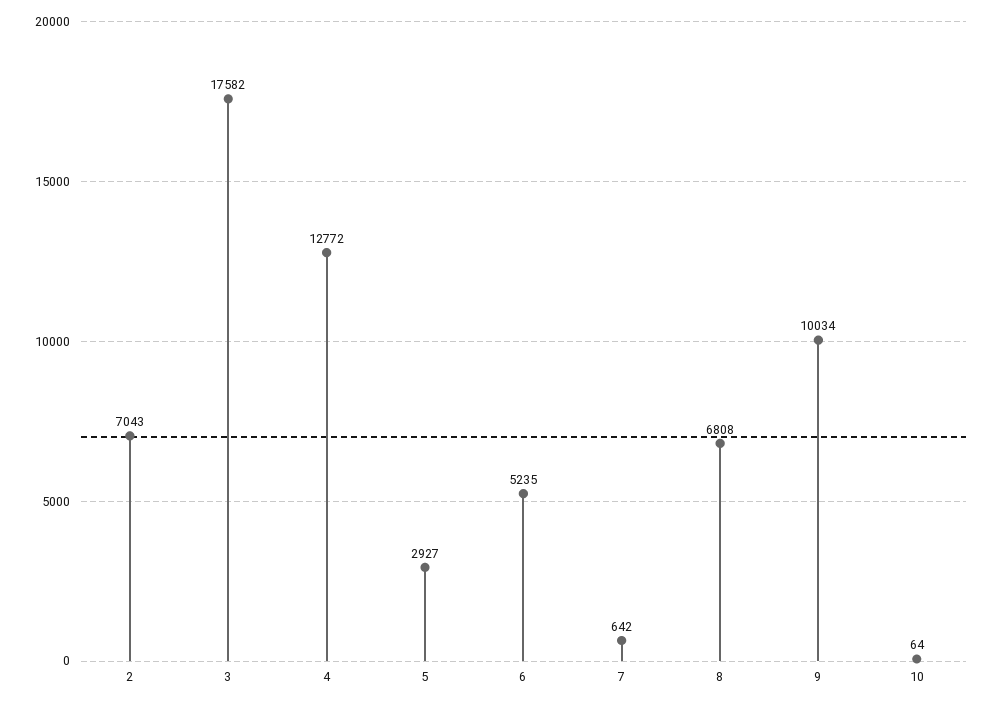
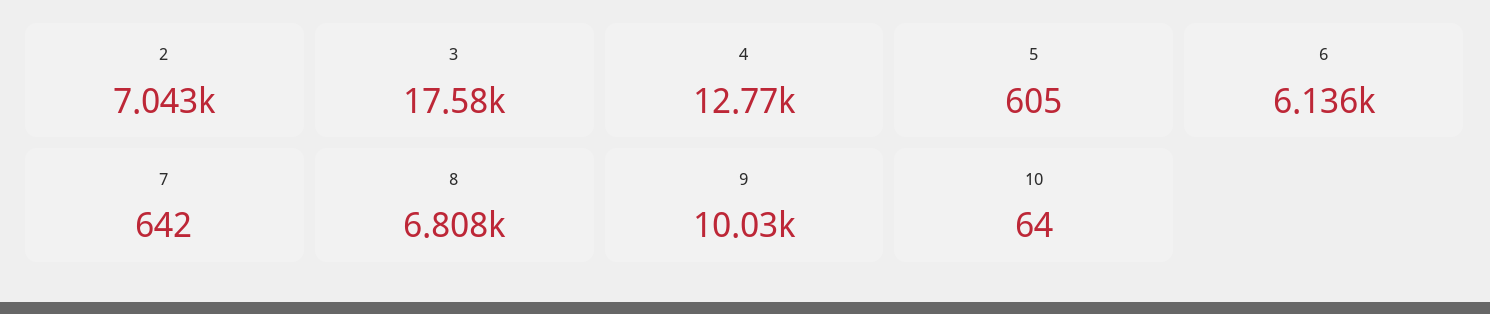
5: 2927 -> 605
6: 5235 -> 6136

